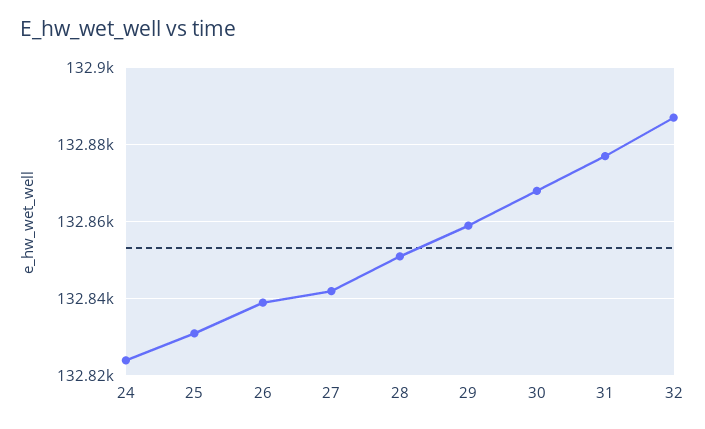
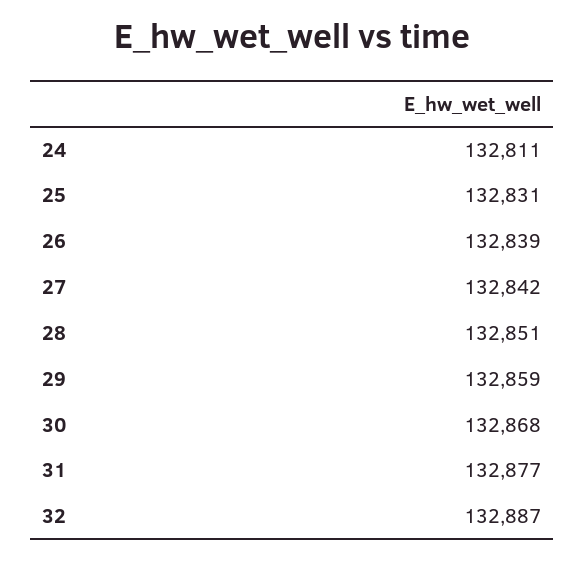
24: 132825 -> 132811

